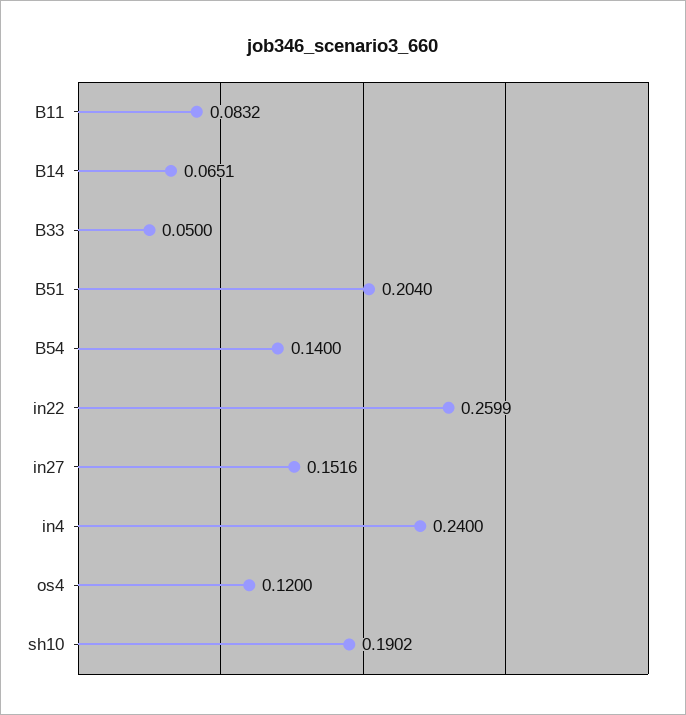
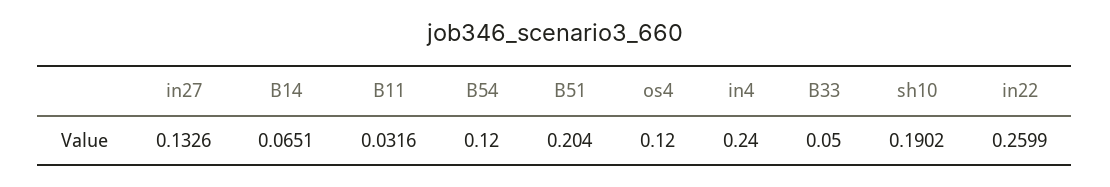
B11: 0.0832 -> 0.0316
B54: 0.14 -> 0.12
in27: 0.1516 -> 0.1326

